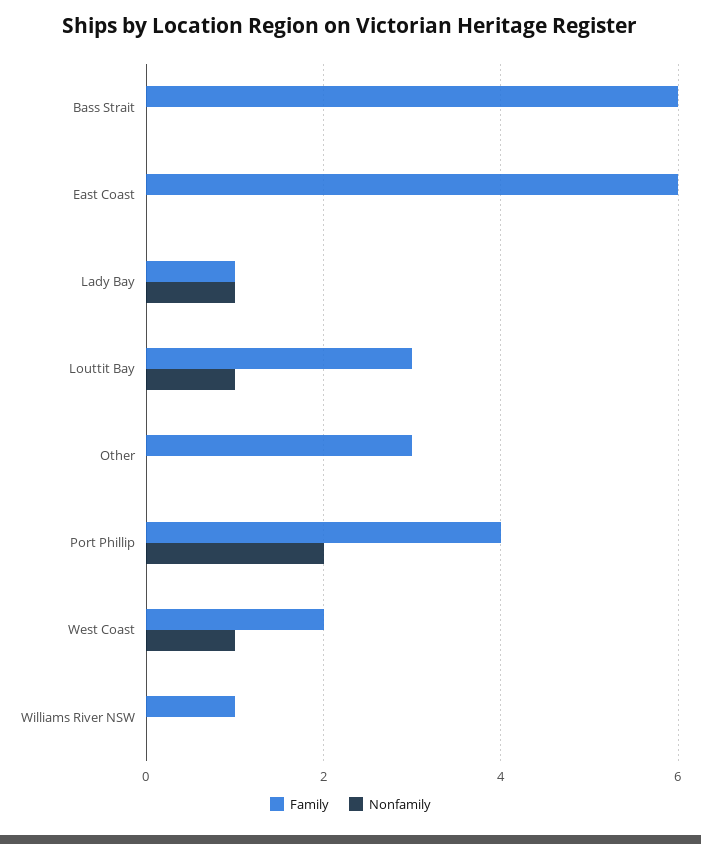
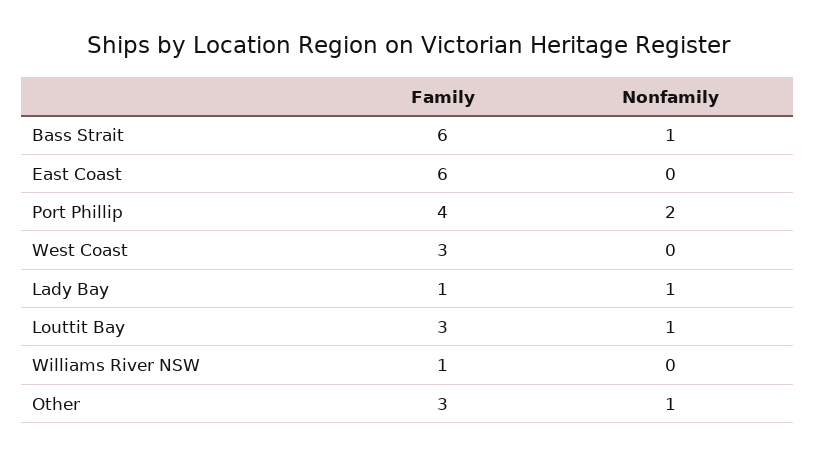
Nonfamily, Bass Strait: 0 -> 1
Nonfamily, Other: 0 -> 1
Family, West Coast: 2 -> 3
Nonfamily, West Coast: 1 -> 0

